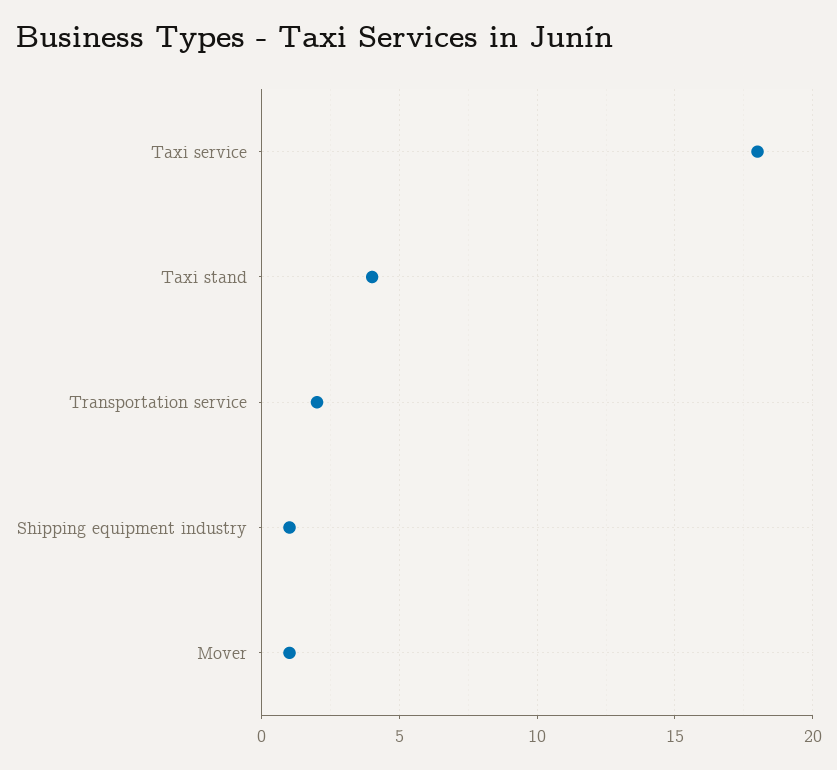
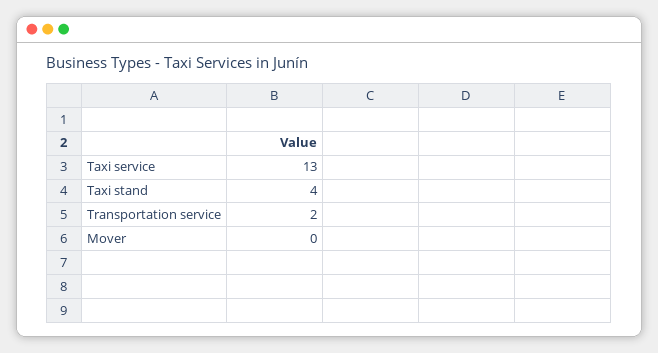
Taxi service: 18 -> 13
Shipping equipment industry: 1 -> none
Mover: 1 -> 0

